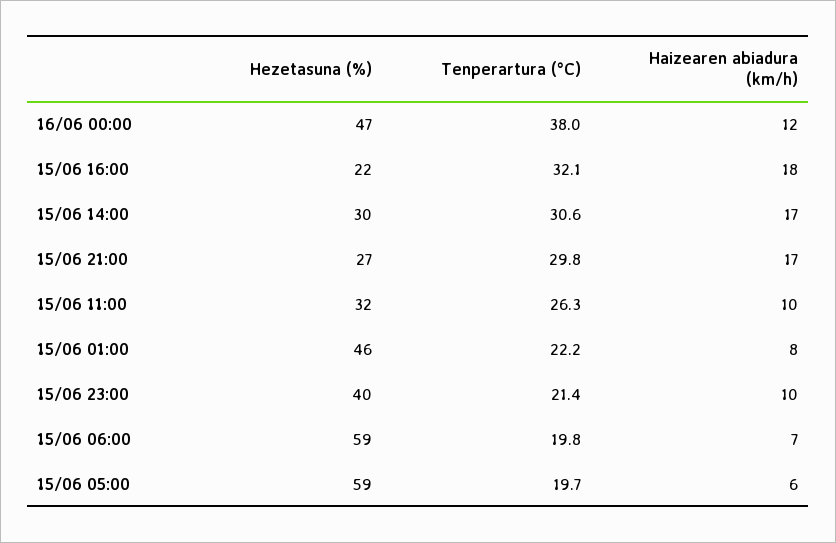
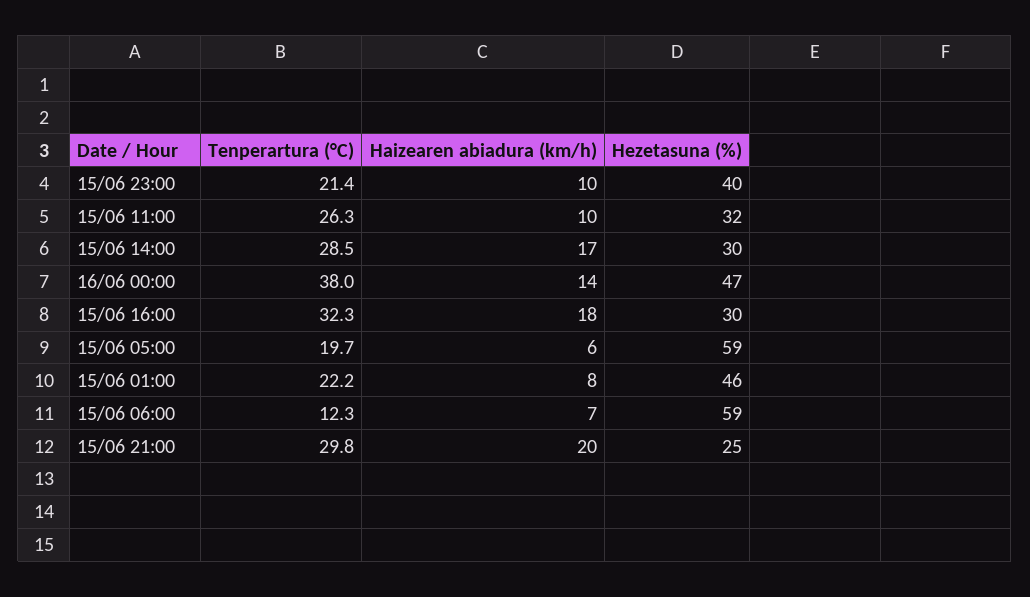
Haizearen abiadura (km/h), 16/06 00:00: 12 -> 14
Hezetasuna (%), 15/06 16:00: 22 -> 30
Tenperartura (°C), 15/06 16:00: 32.1 -> 32.3
Tenperartura (°C), 15/06 14:00: 30.6 -> 28.5
Hezetasuna (%), 15/06 21:00: 27 -> 25
Haizearen abiadura (km/h), 15/06 21:00: 17 -> 20
Tenperartura (°C), 15/06 06:00: 19.8 -> 12.3

